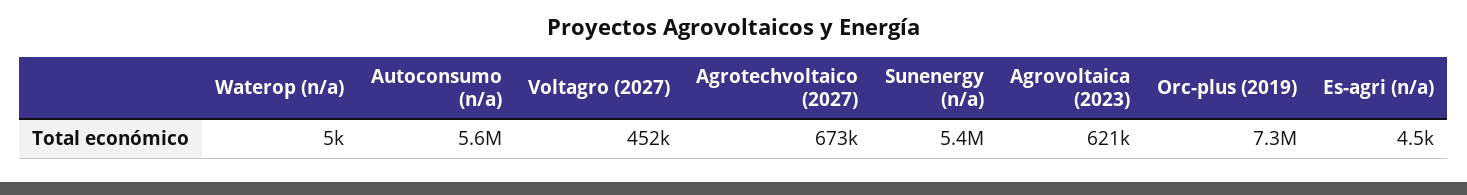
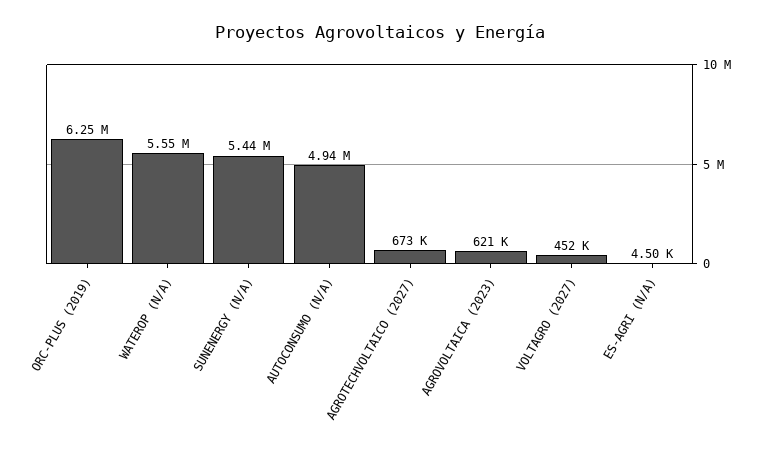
Waterop (n/a): 5000 -> 5550000
Autoconsumo (n/a): 5600000 -> 4940000
Orc-plus (2019): 7300000 -> 6250000

